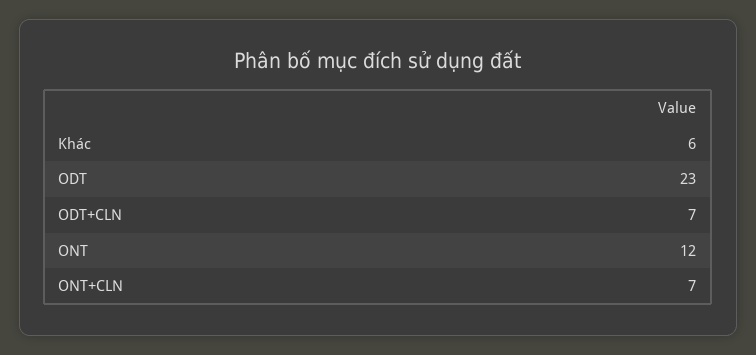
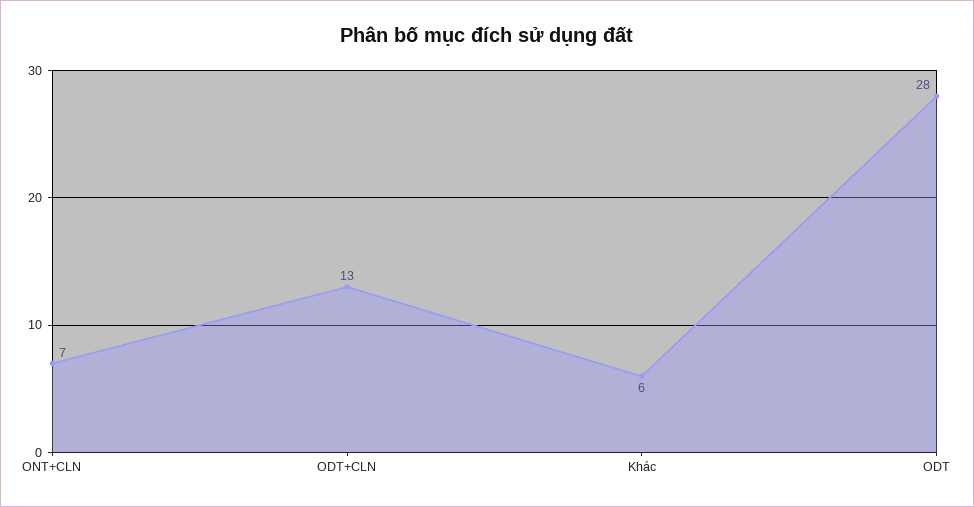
ODT: 23 -> 28
ODT+CLN: 7 -> 13
ONT: 12 -> none

